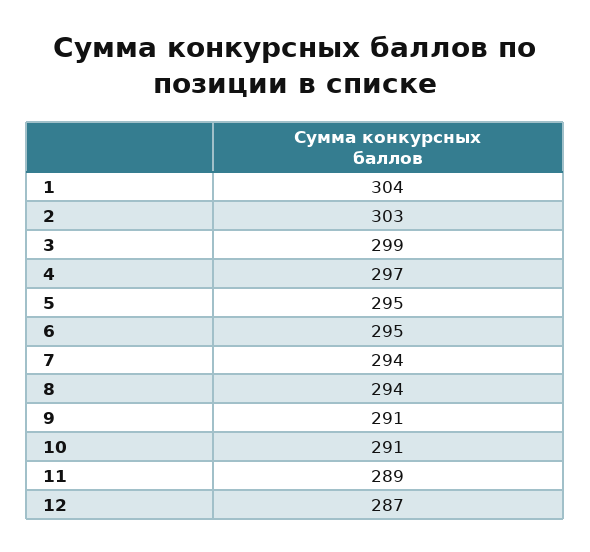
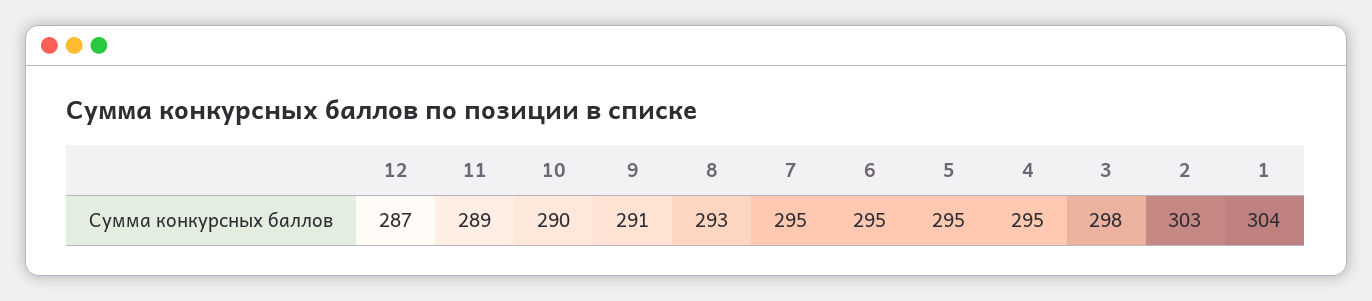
3: 299 -> 298
4: 297 -> 295
7: 294 -> 295
8: 294 -> 293
10: 291 -> 290

